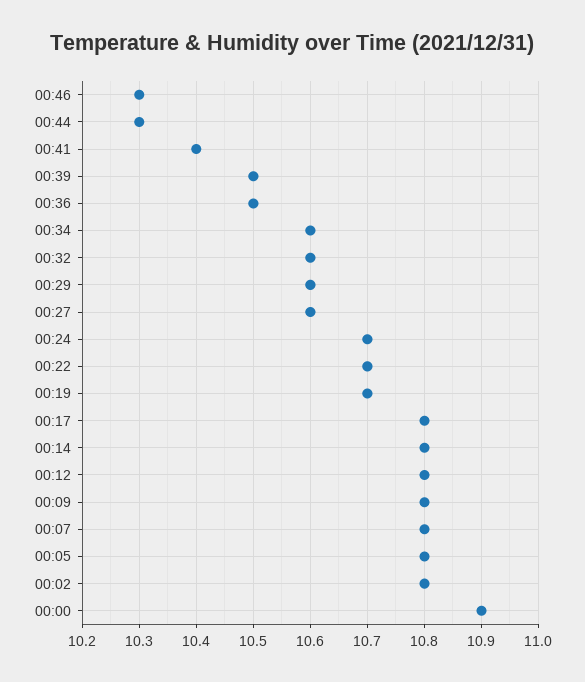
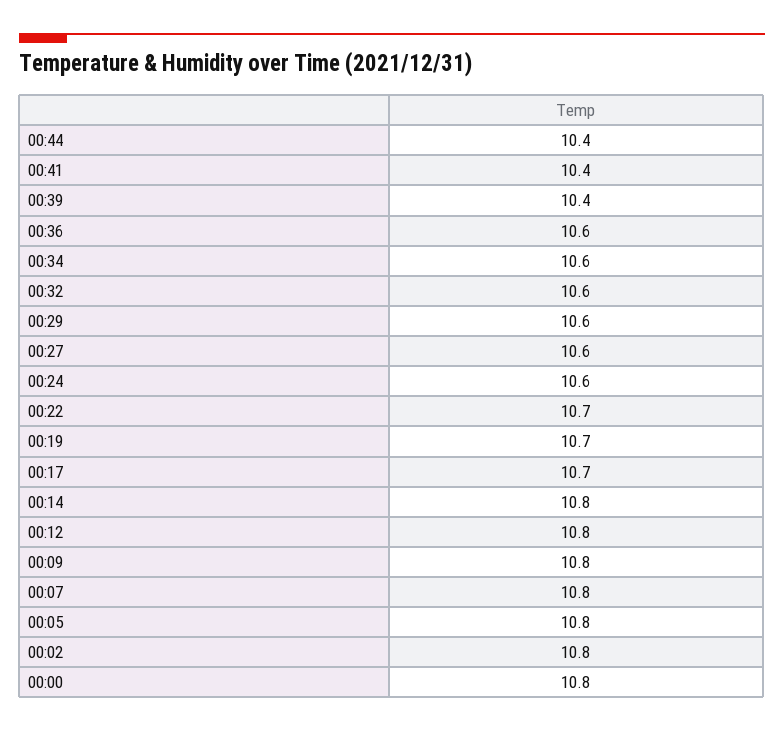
00:46: 10.3 -> none
00:44: 10.3 -> 10.4
00:39: 10.5 -> 10.4
00:36: 10.5 -> 10.6
00:24: 10.7 -> 10.6
00:17: 10.8 -> 10.7
00:00: 10.9 -> 10.8

